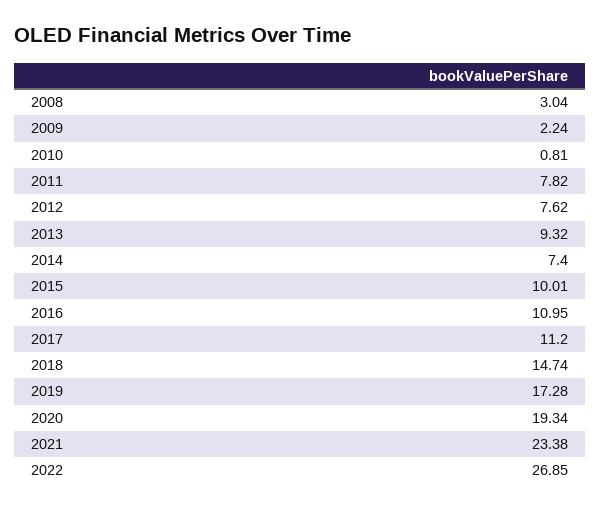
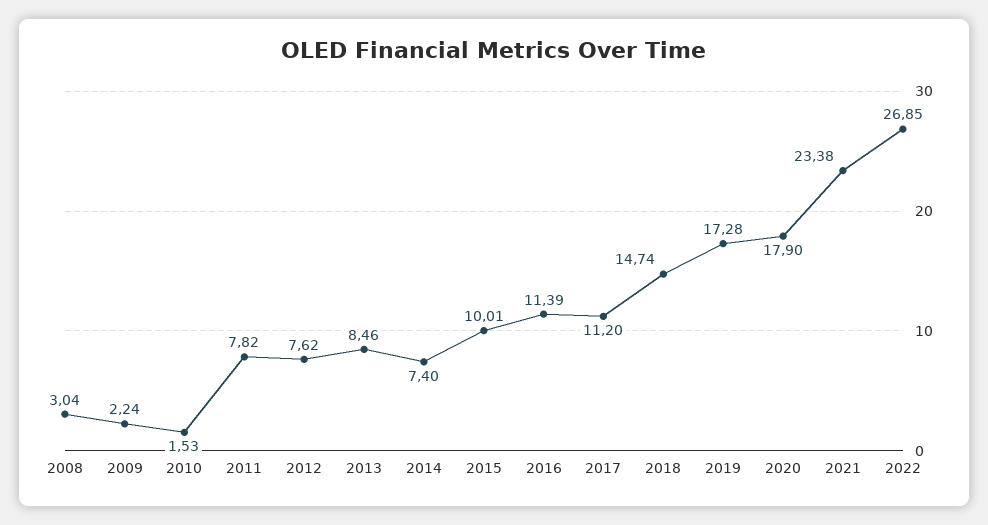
2010: 0.81 -> 1.53
2013: 9.32 -> 8.46
2016: 10.95 -> 11.39
2020: 19.34 -> 17.9

